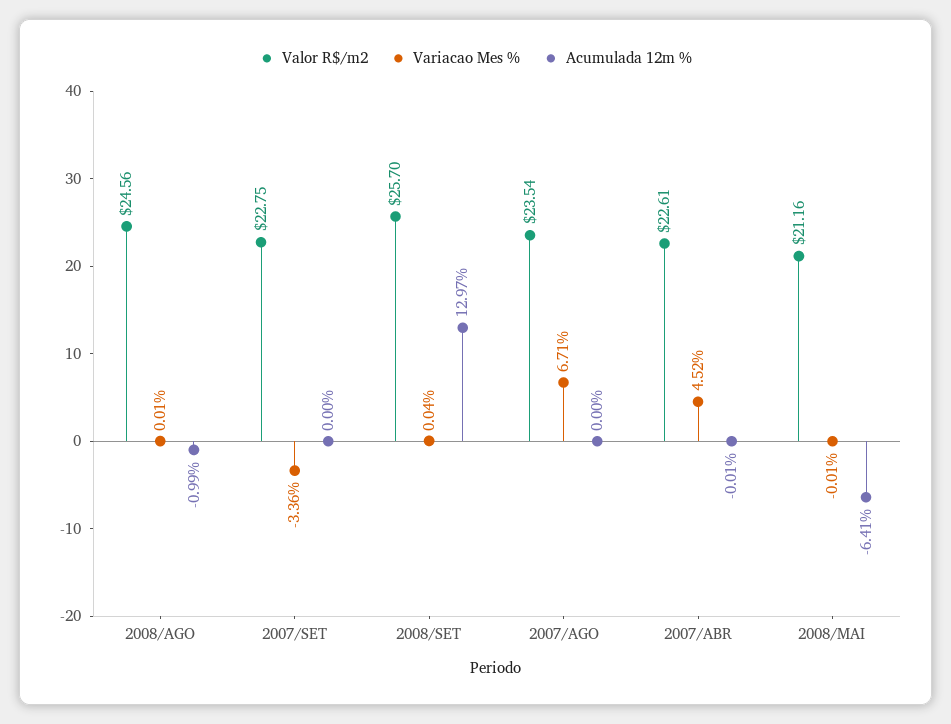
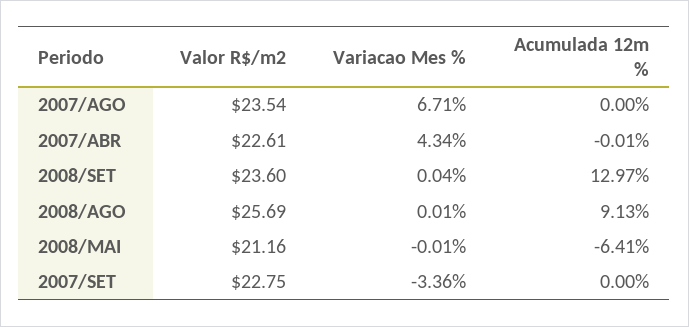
Valor R$/m2, 2008/AGO: 24.56 -> 25.69
Acumulada 12m %, 2008/AGO: -0.99 -> 9.13
Valor R$/m2, 2008/SET: 25.7 -> 23.6
Variacao Mes %, 2007/ABR: 4.52 -> 4.34

